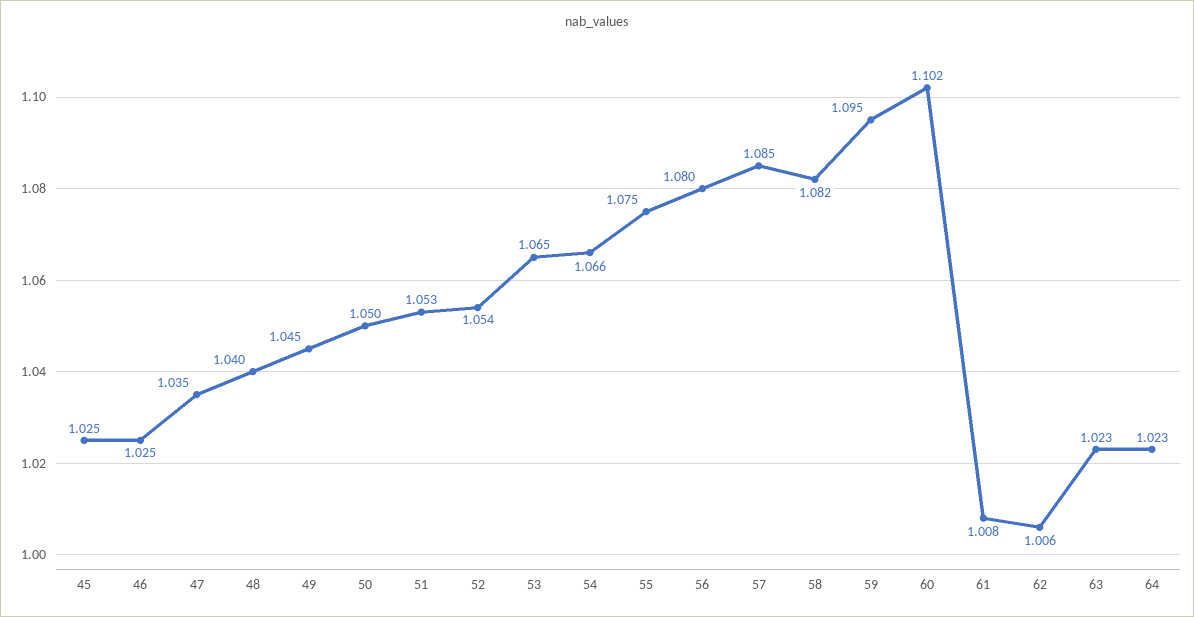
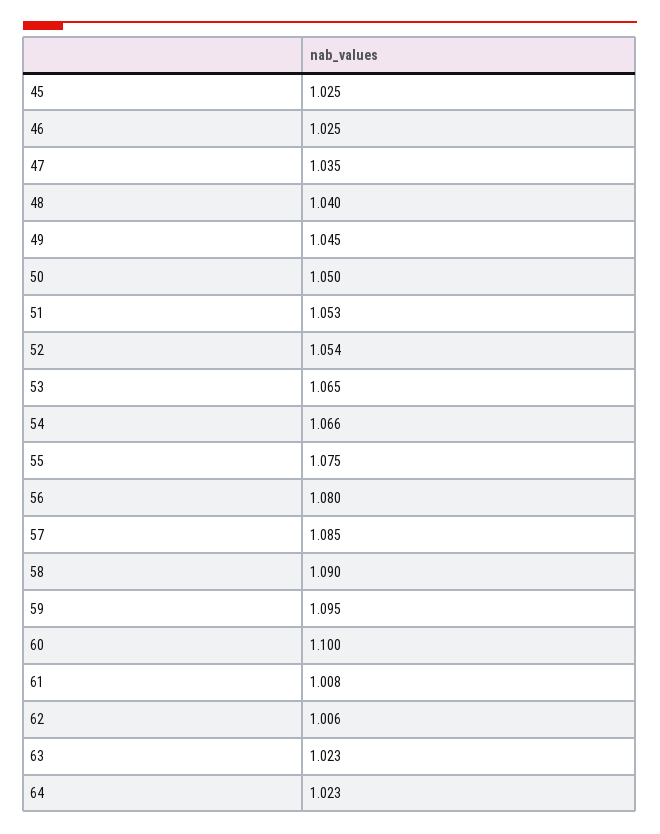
58: 1.082 -> 1.09
60: 1.102 -> 1.1

